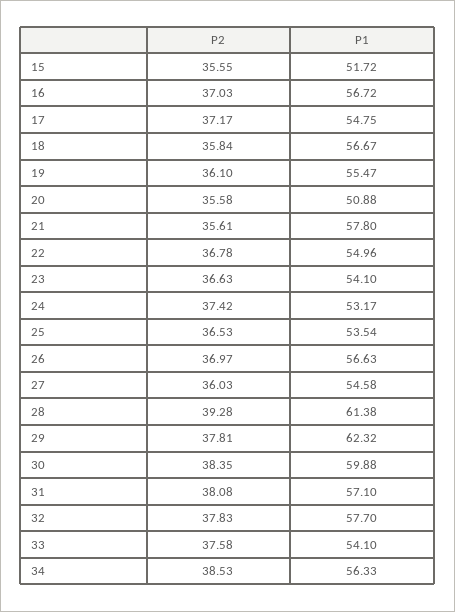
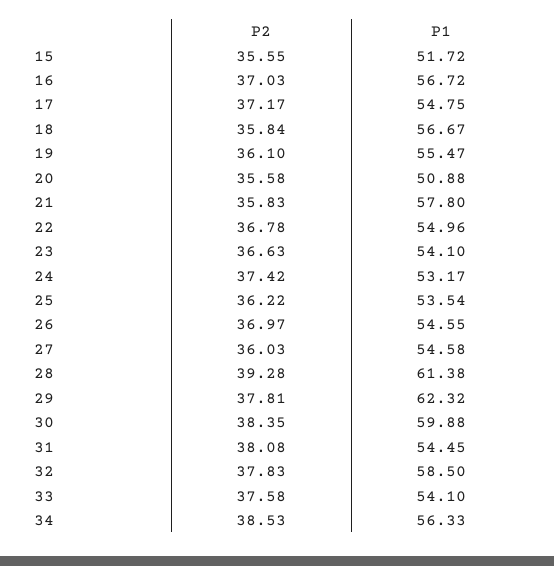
P2, 21: 35.61 -> 35.83
P2, 25: 36.53 -> 36.22
P1, 26: 56.63 -> 54.55
P1, 31: 57.1 -> 54.45
P1, 32: 57.7 -> 58.5

